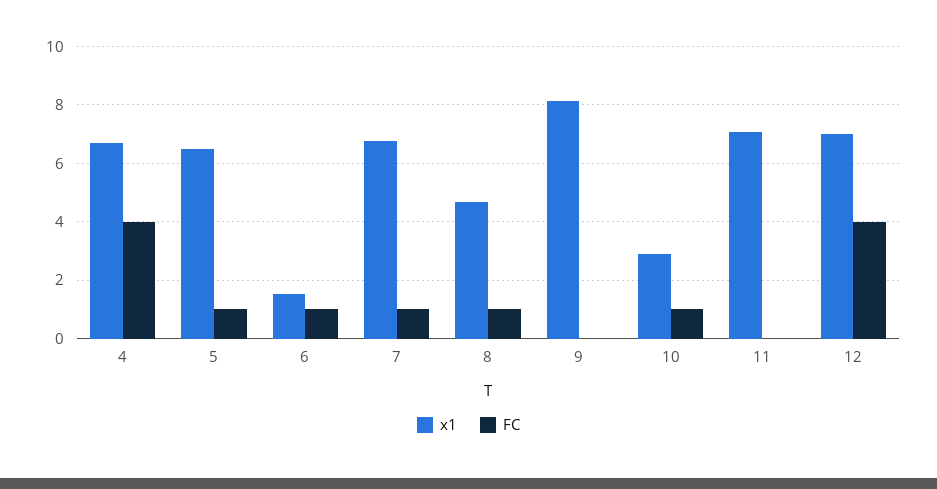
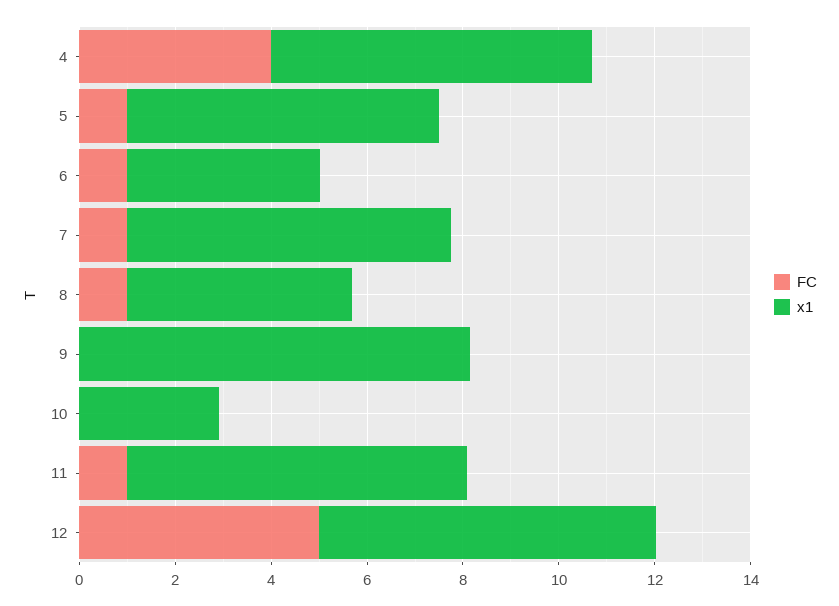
x1, 6: 1.5 -> 4
FC, 10: 1 -> 0
FC, 11: 0 -> 1
FC, 12: 4 -> 5

